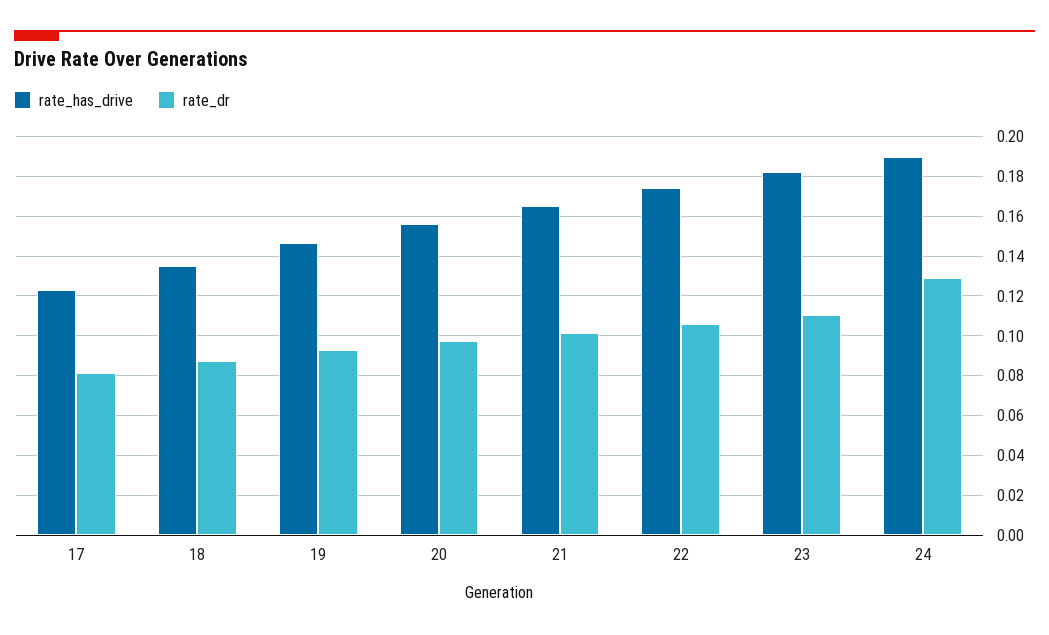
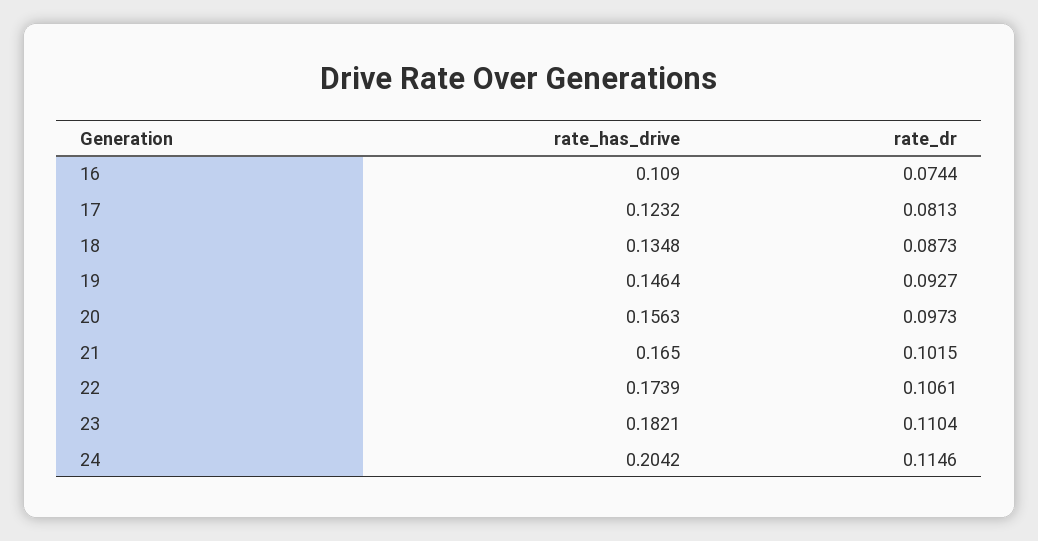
rate_has_drive, 24: 0.19 -> 0.2042
rate_dr, 24: 0.13 -> 0.1146
rate_has_drive, 16: none -> 0.109
rate_dr, 16: none -> 0.0744

